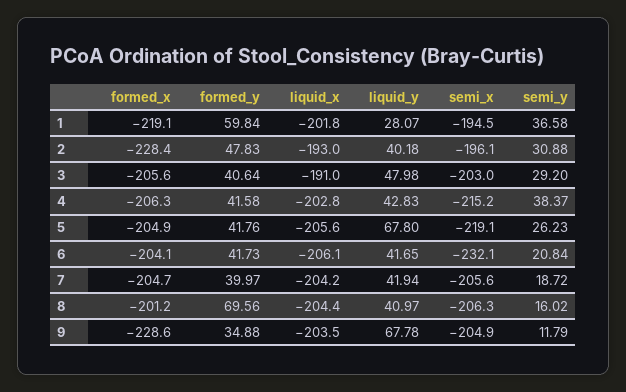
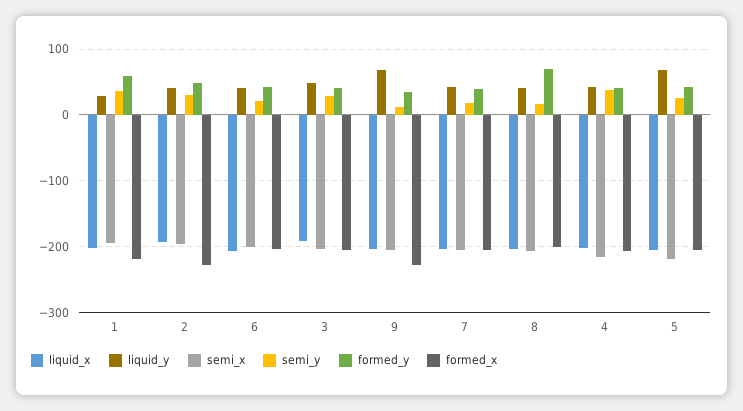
semi_x, 6: -232.1 -> -200

